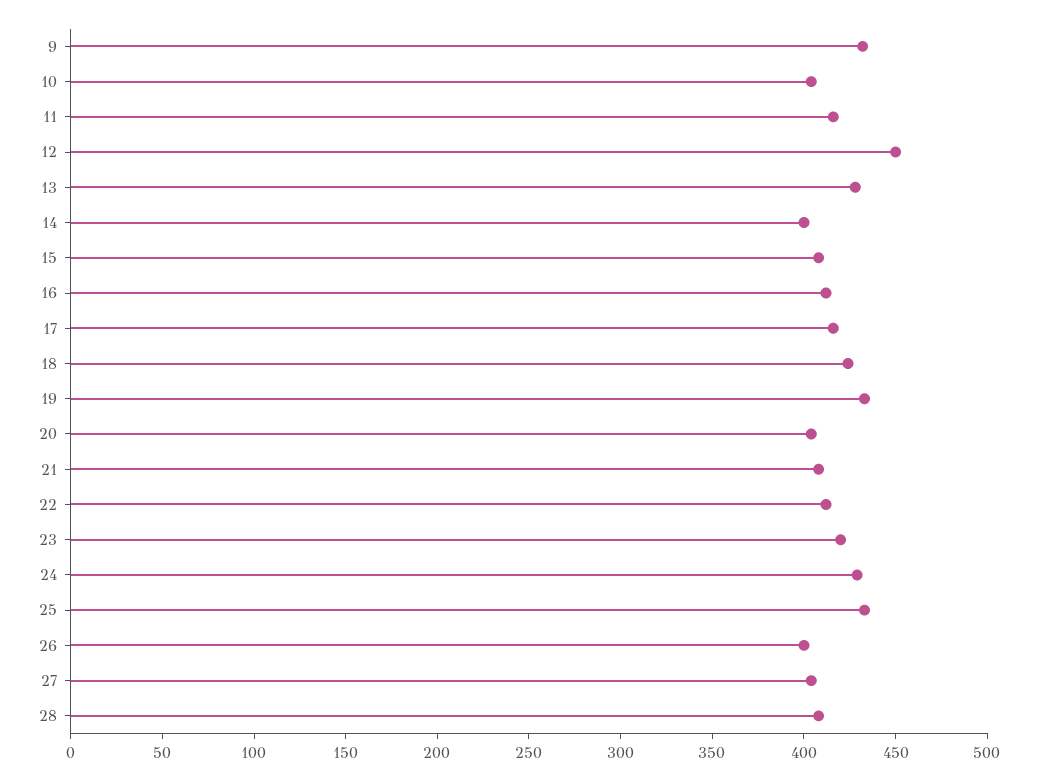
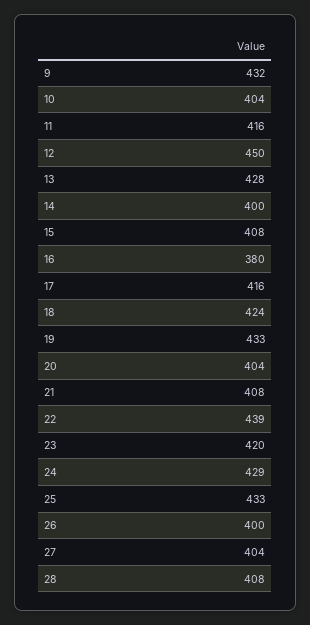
16: 410 -> 380
22: 410 -> 439

